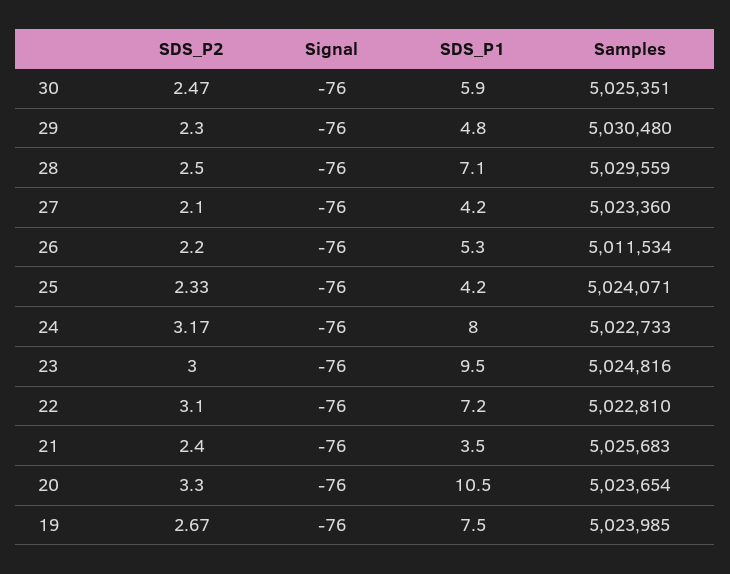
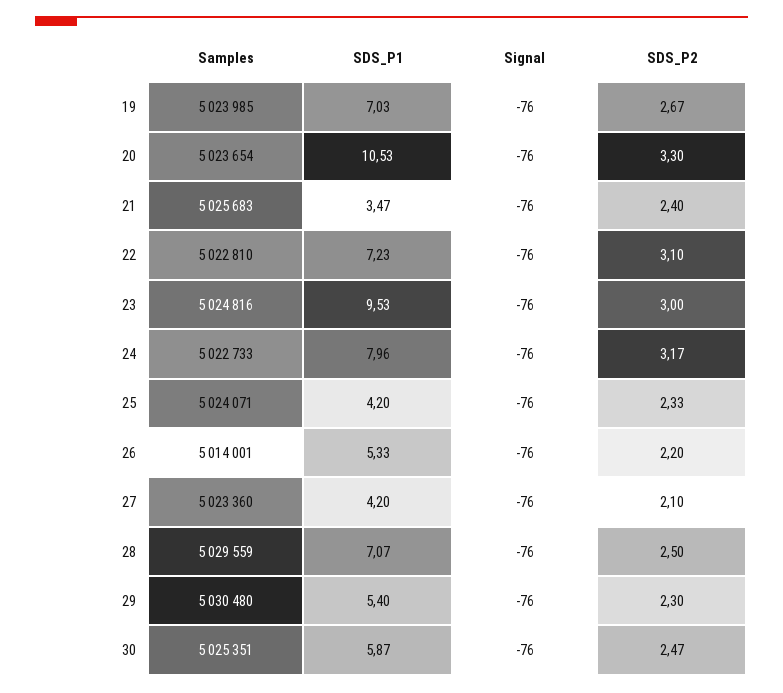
SDS_P1, 29: 4.8 -> 5.4
Samples, 26: 5011534 -> 5014001
SDS_P1, 19: 7.5 -> 7.03

